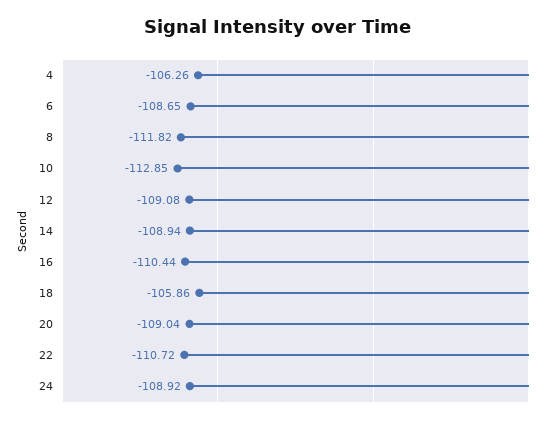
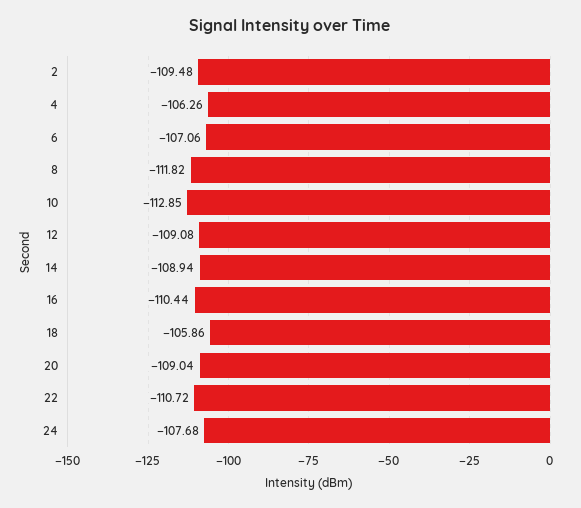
6: -108.65 -> -107.06
24: -108.92 -> -107.68
2: none -> -109.48

